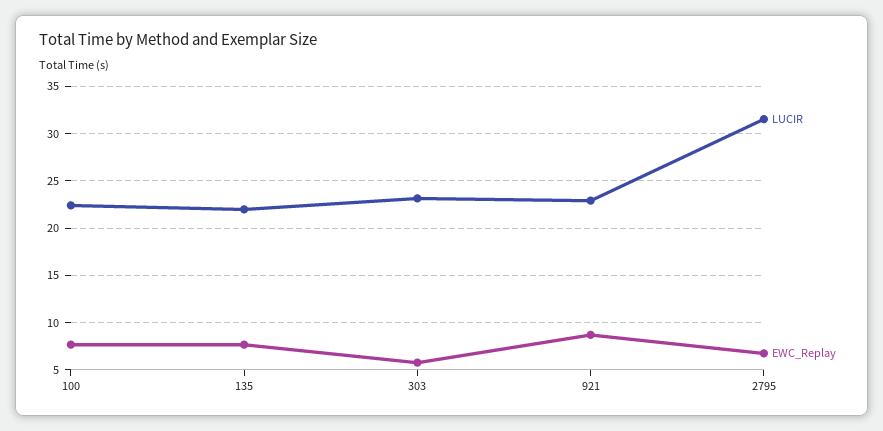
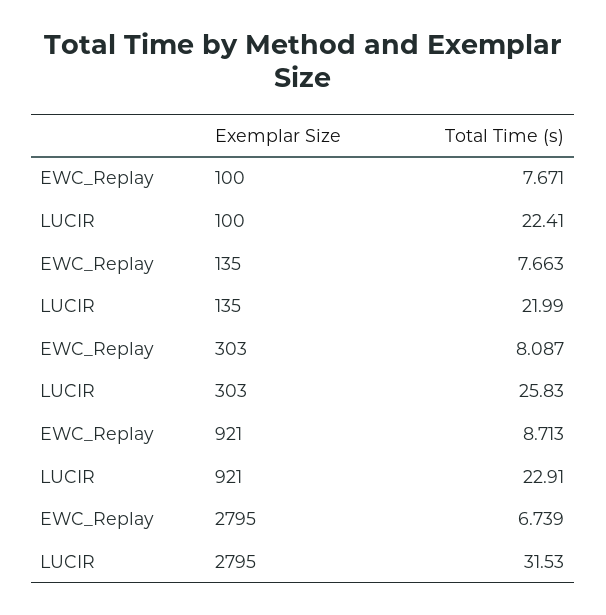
LUCIR, 303: 23 -> 25.83
EWC_Replay, 303: 6 -> 8.087

